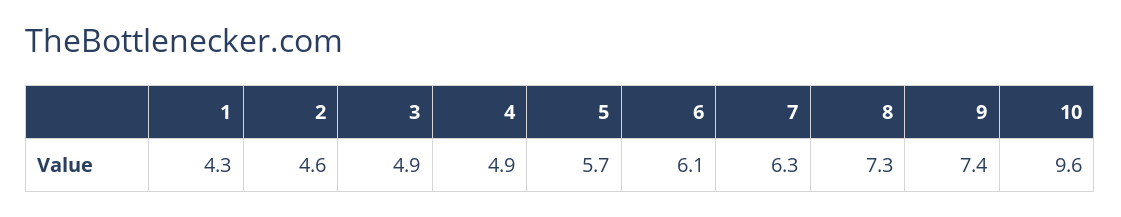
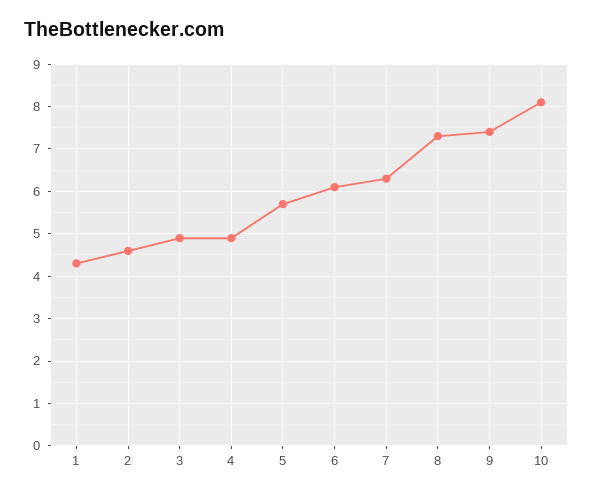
10: 9.6 -> 8

